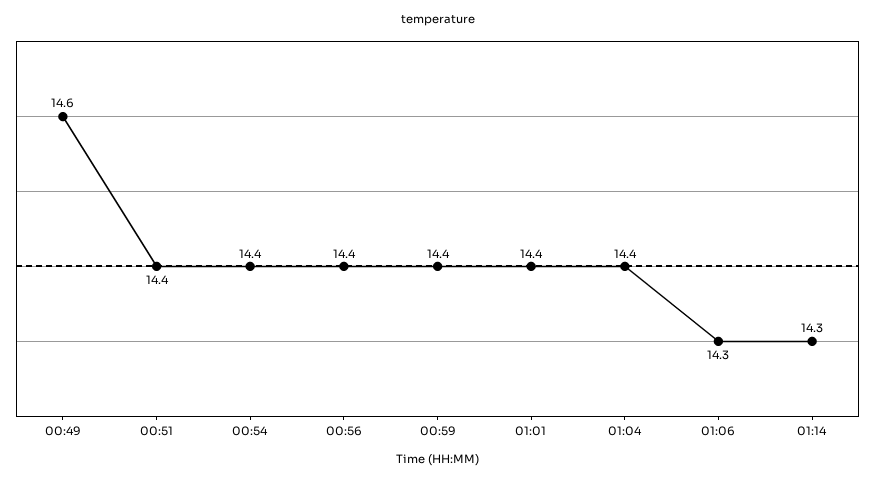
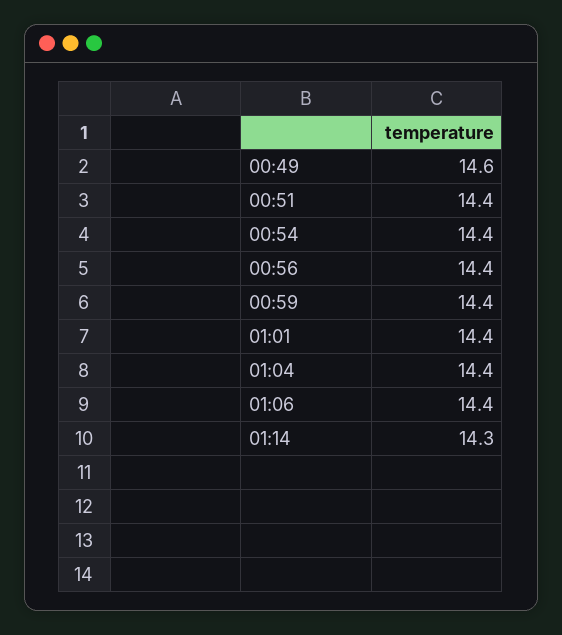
01:06: 14.3 -> 14.4

